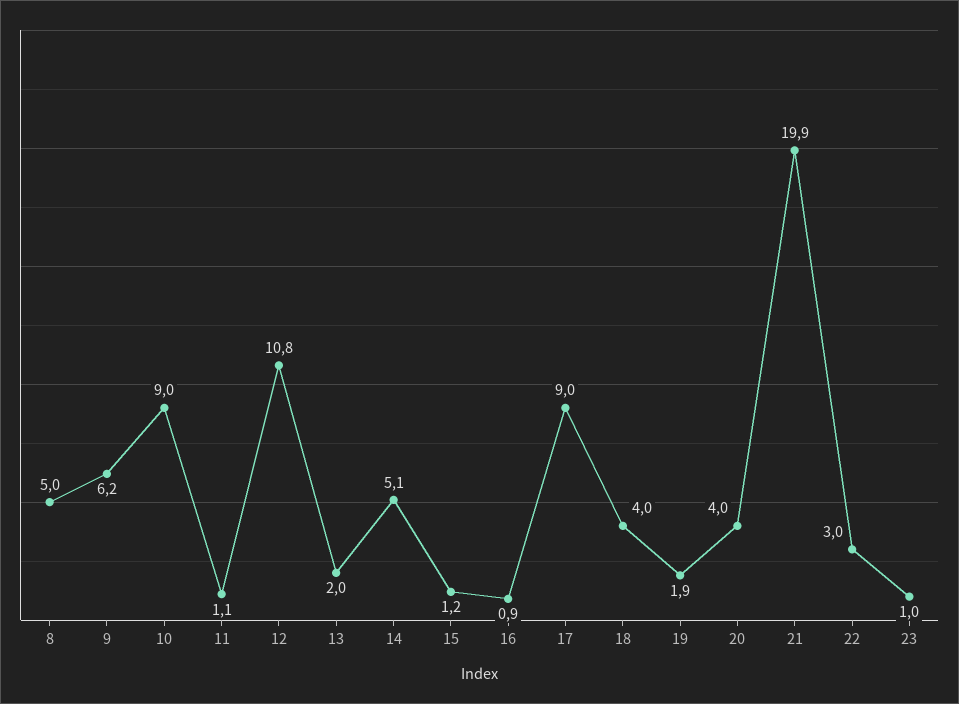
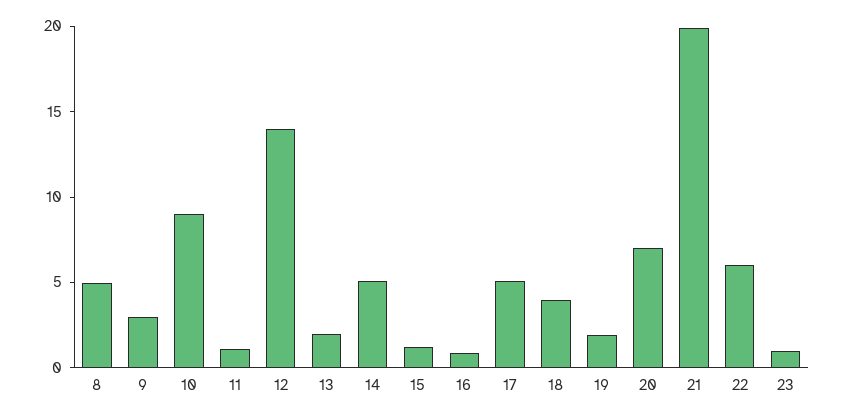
9: 6.2 -> 3
12: 10.8 -> 14
17: 9 -> 5
20: 4 -> 7
22: 3 -> 6

